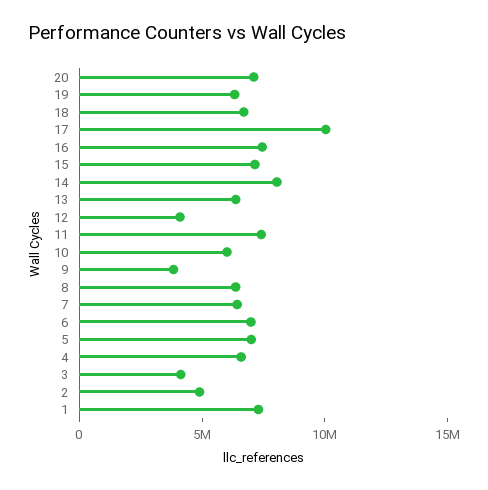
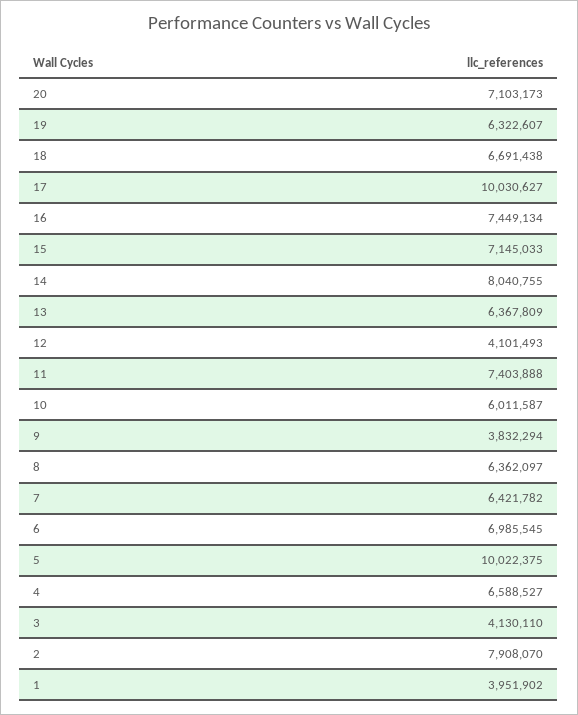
5: 7000000 -> 10022375
2: 5000000 -> 7908070
1: 7000000 -> 3951902

